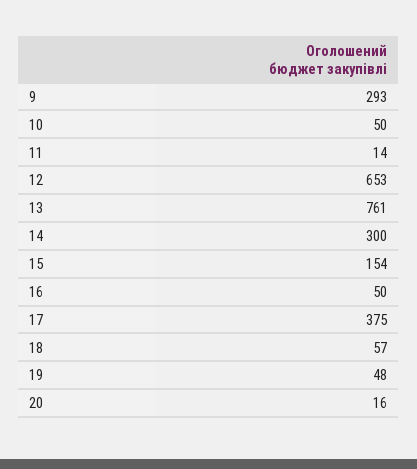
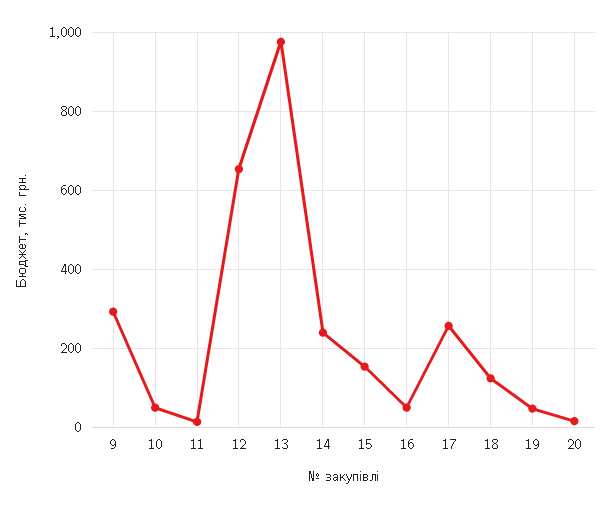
13: 761 -> 980
14: 300 -> 240
17: 375 -> 260
18: 57 -> 120

